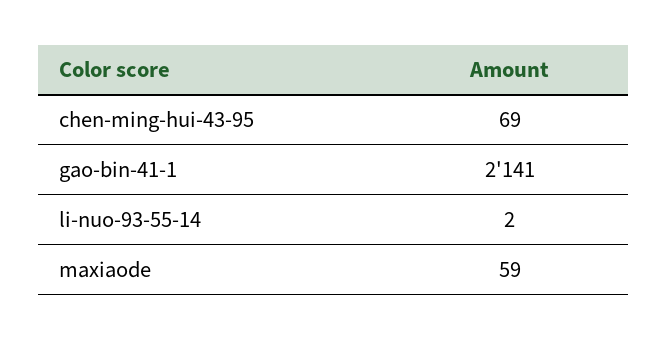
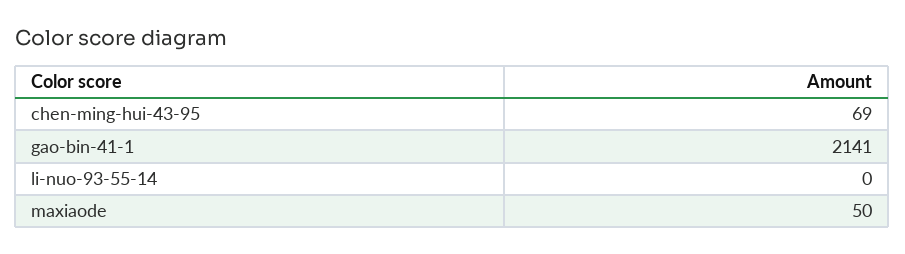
li-nuo-93-55-14: 2 -> 0
maxiaode: 59 -> 50

